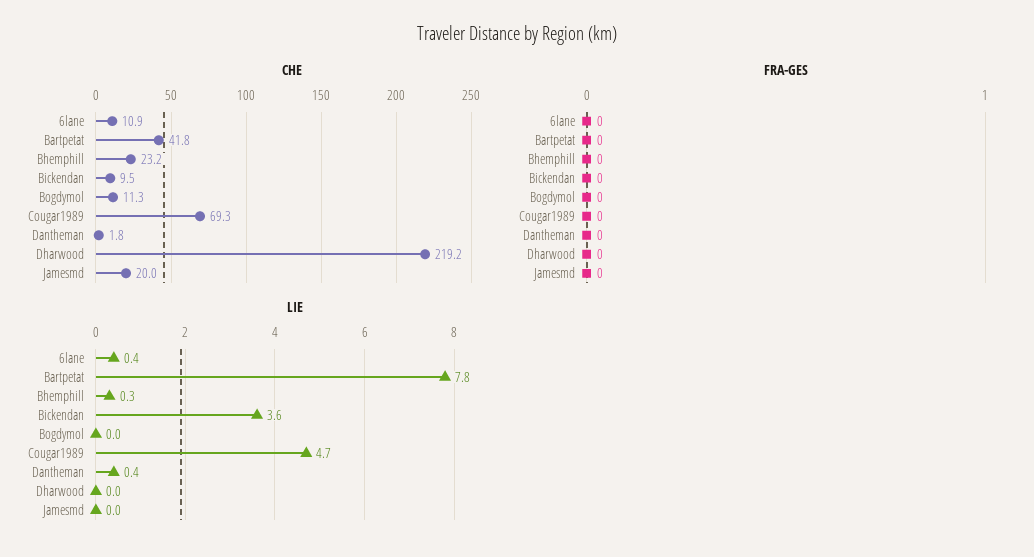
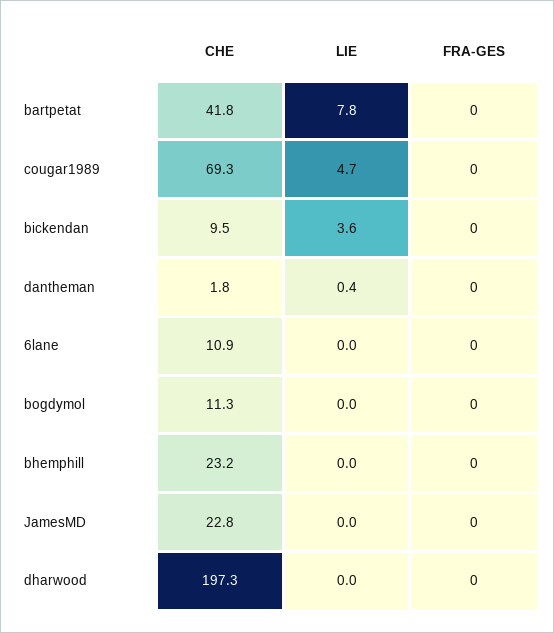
CHE, Dharwood: 219.2 -> 197.3
CHE, Jamesmd: 20 -> 22.8
LIE, 6lane: 0.4 -> 0
LIE, Bhemphill: 0.3 -> 0

